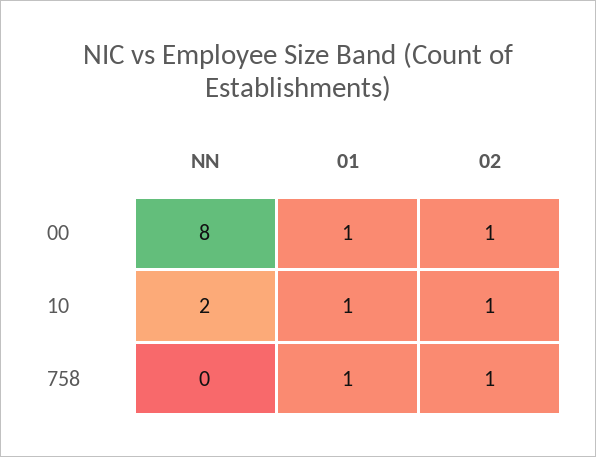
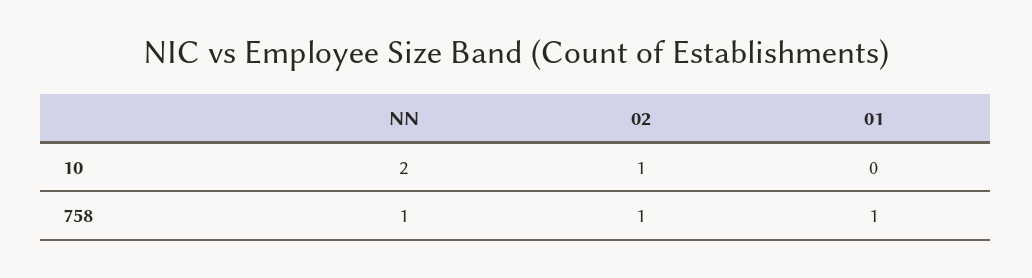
NN, 00: 8 -> none
01, 00: 1 -> none
02, 00: 1 -> none
01, 10: 1 -> 0
NN, 758: 0 -> 1

